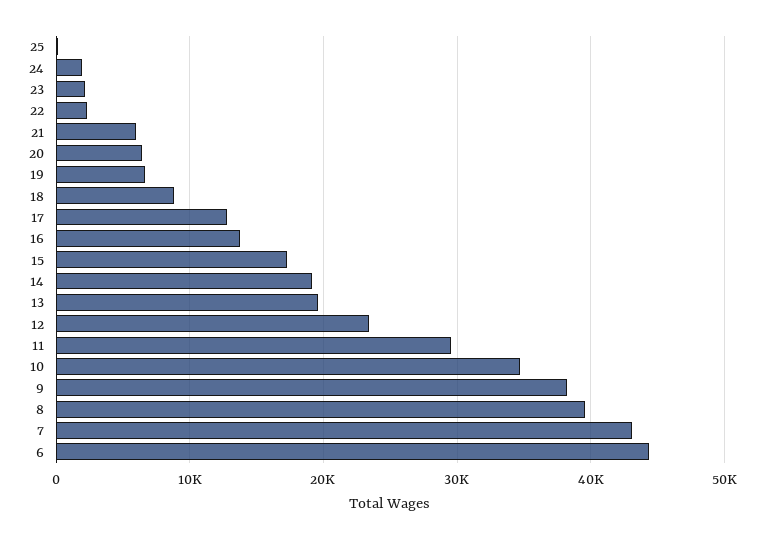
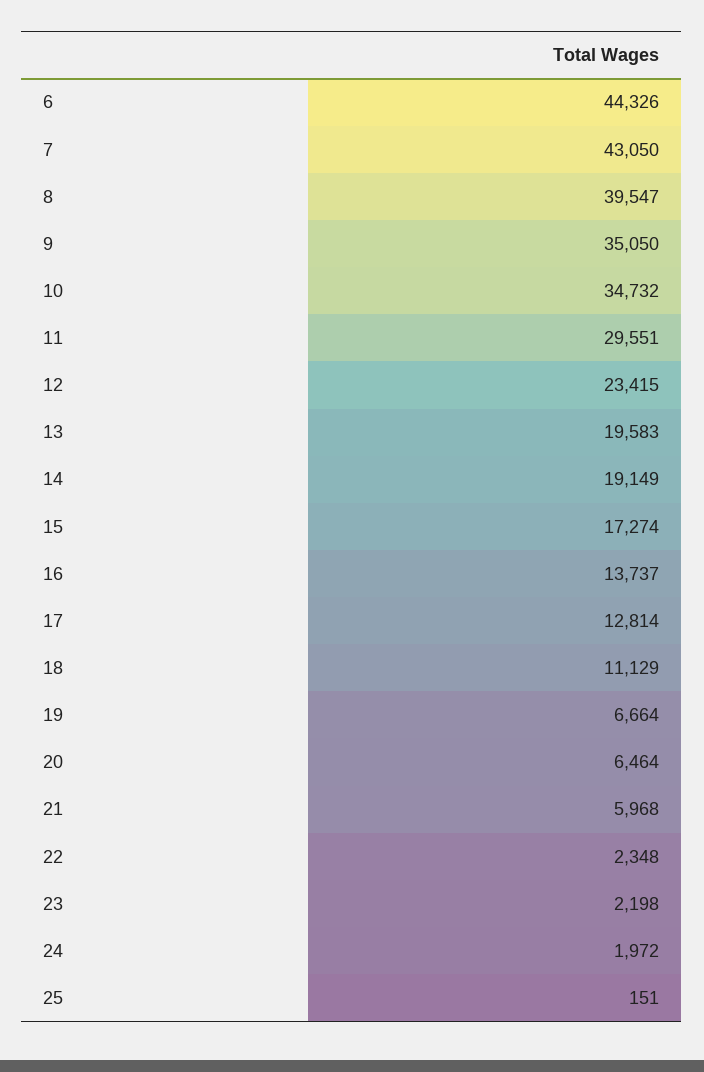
18: 9000 -> 11129
9: 38000 -> 35050

